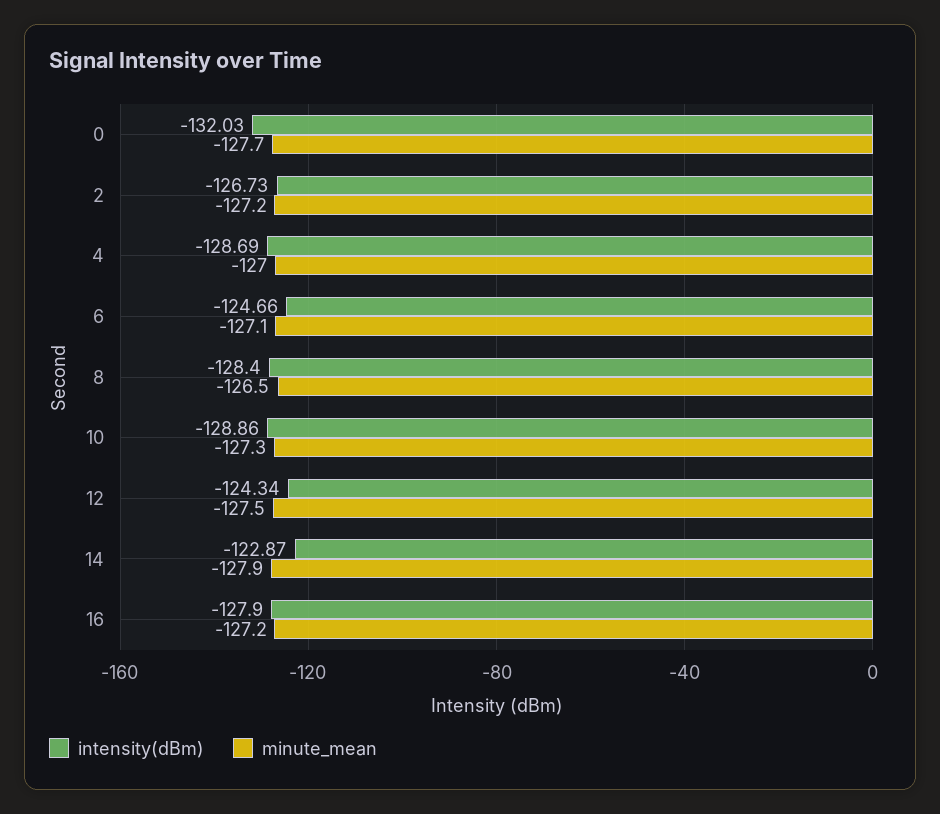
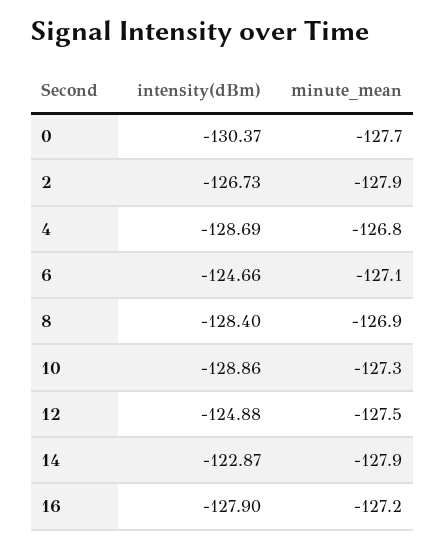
intensity(dBm), 0: -132.03 -> -130.37
minute_mean, 2: -127.2 -> -127.9
minute_mean, 4: -127 -> -126.8
minute_mean, 8: -126.5 -> -126.9
intensity(dBm), 12: -124.34 -> -124.88

